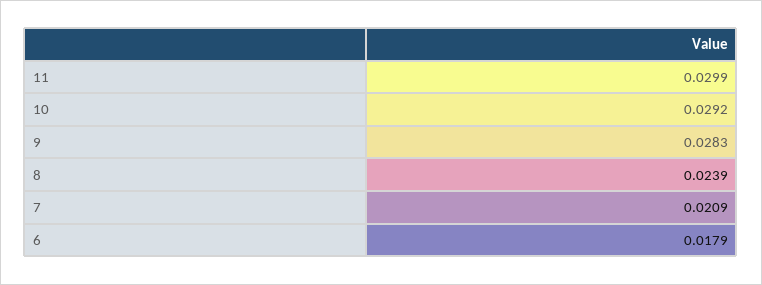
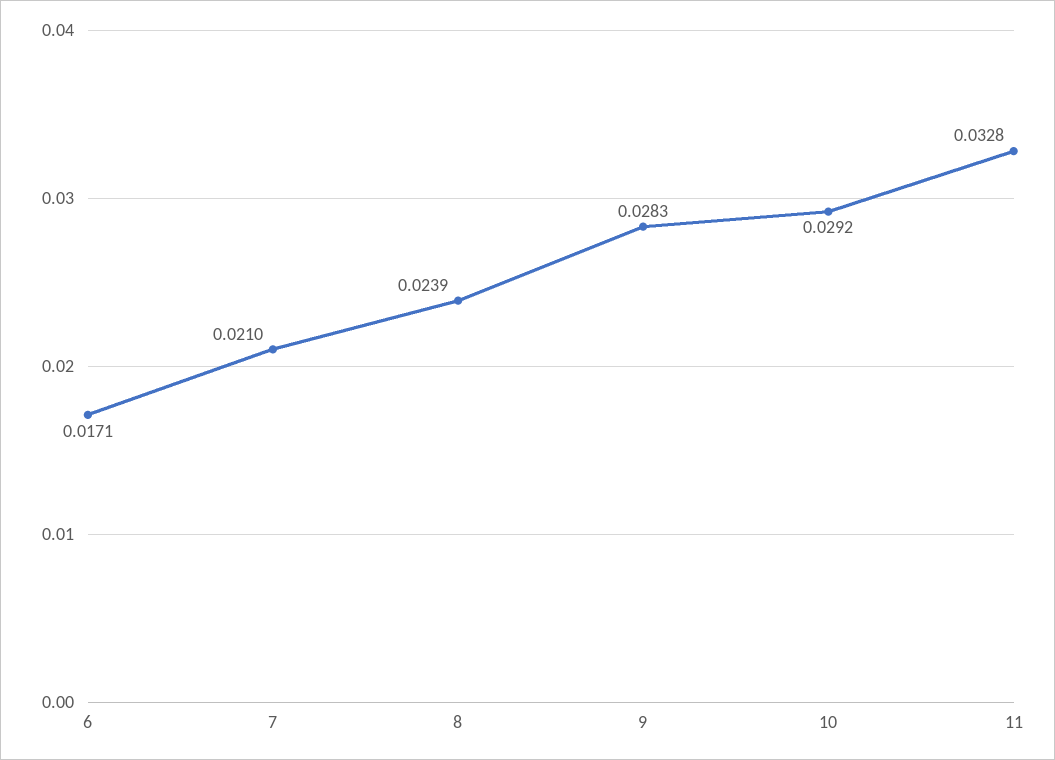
11: 0.0299 -> 0.0328
7: 0.0209 -> 0.021
6: 0.0179 -> 0.0171

